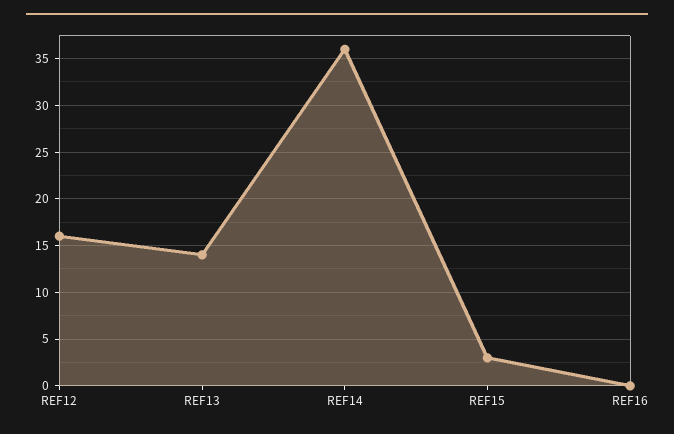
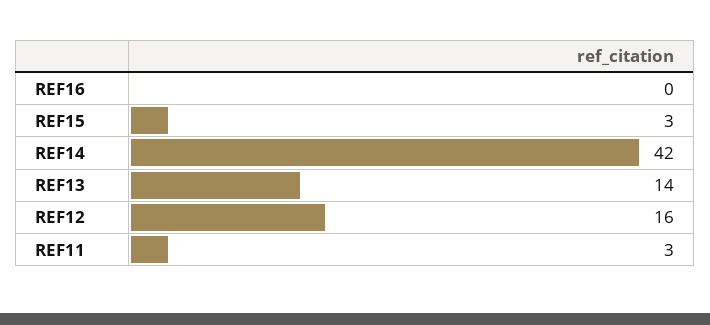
REF14: 36 -> 42
REF11: none -> 3

